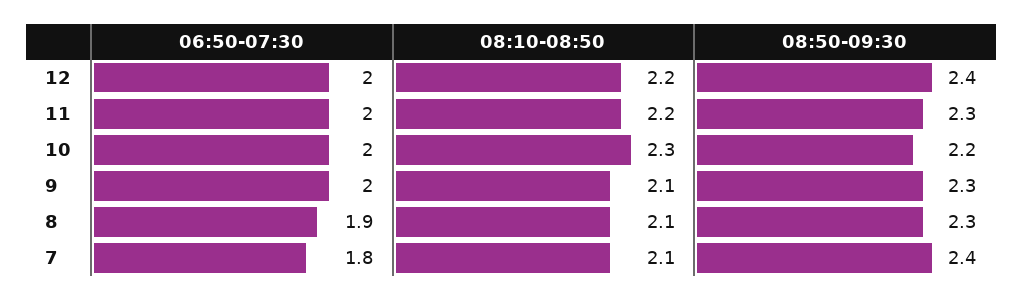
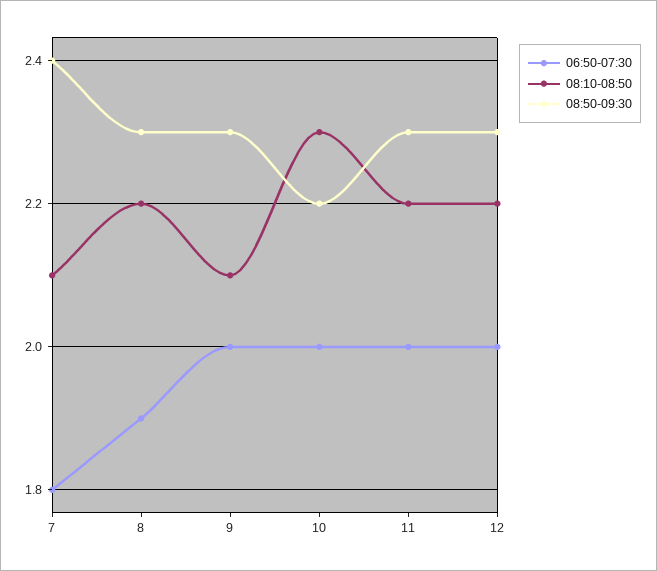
08:50-09:30, 12: 2.4 -> 2.3
08:10-08:50, 8: 2.1 -> 2.2

